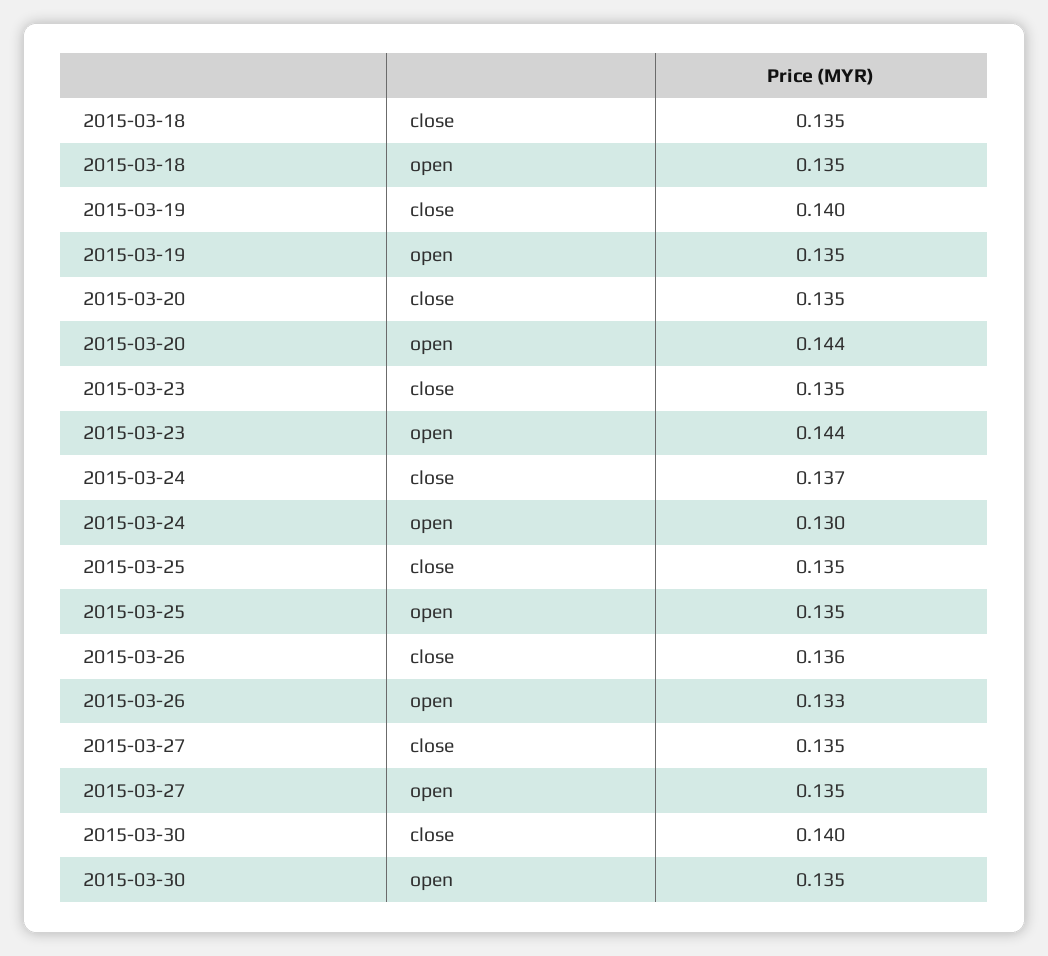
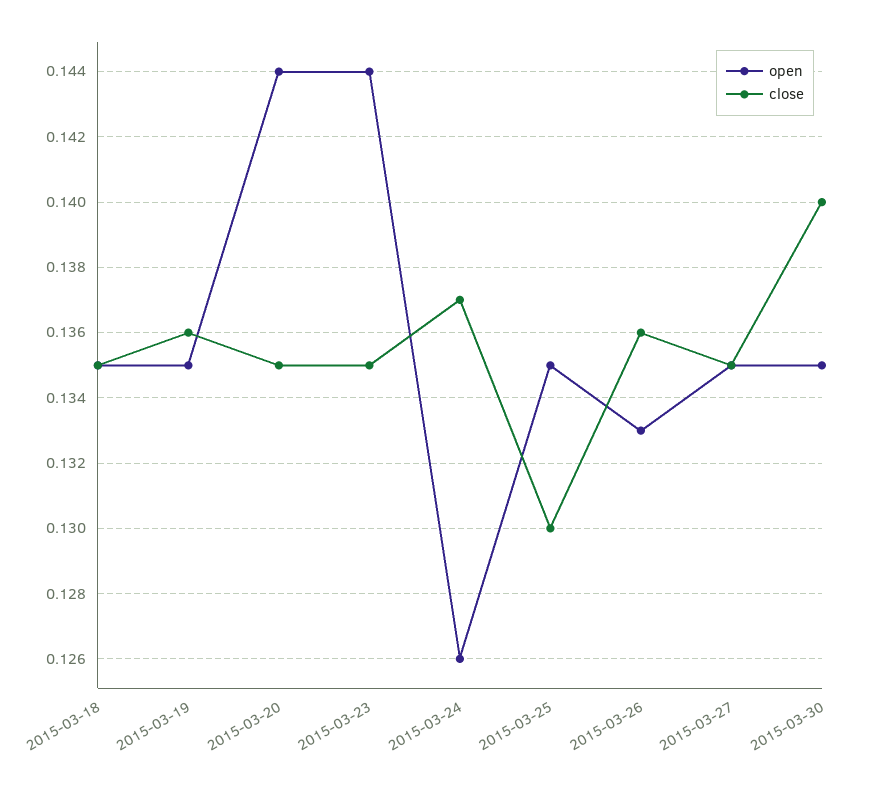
close, 2015-03-19: 0.14 -> 0.136
open, 2015-03-24: 0.13 -> 0.126
close, 2015-03-25: 0.135 -> 0.13

